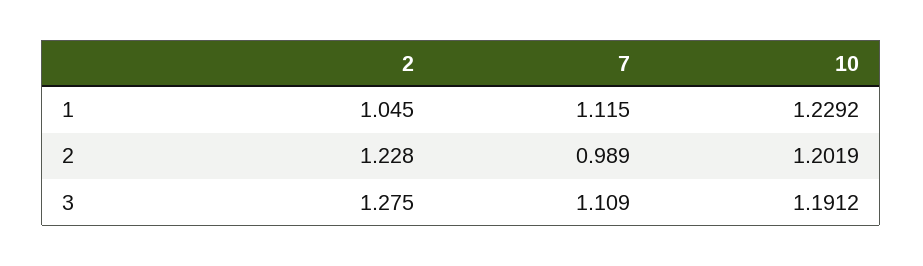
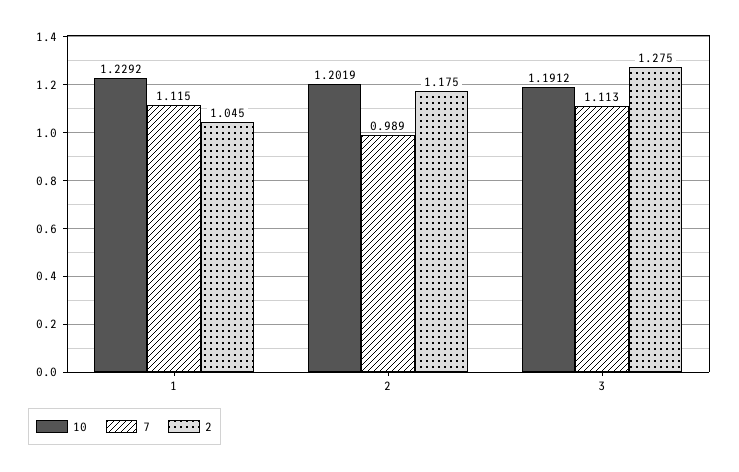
2, 2: 1.228 -> 1.175
7, 3: 1.109 -> 1.113

